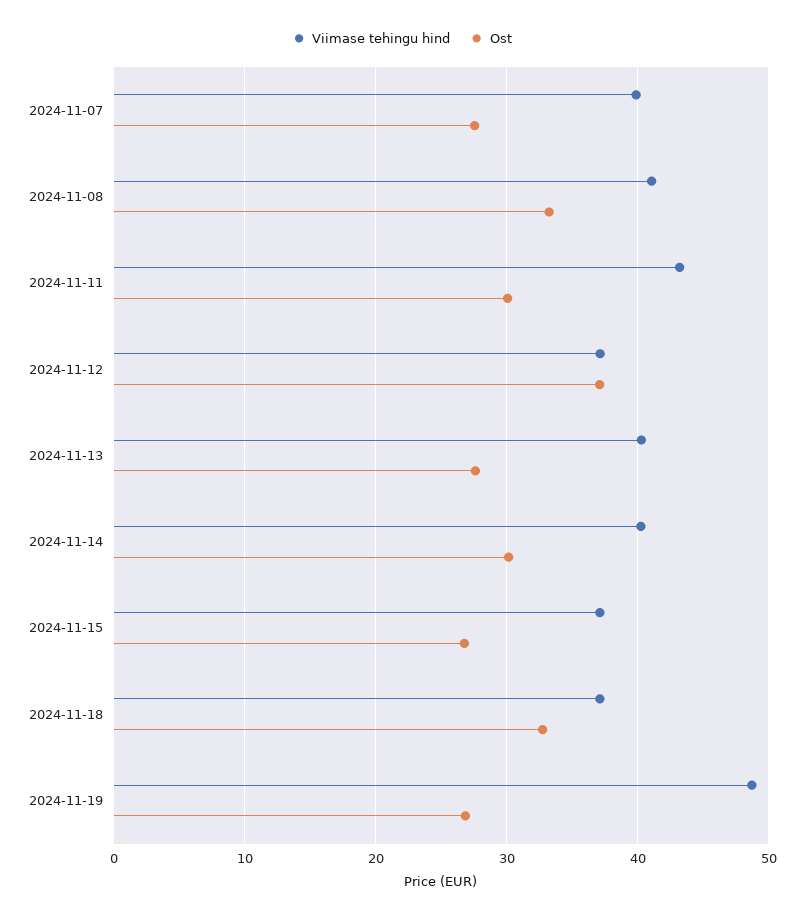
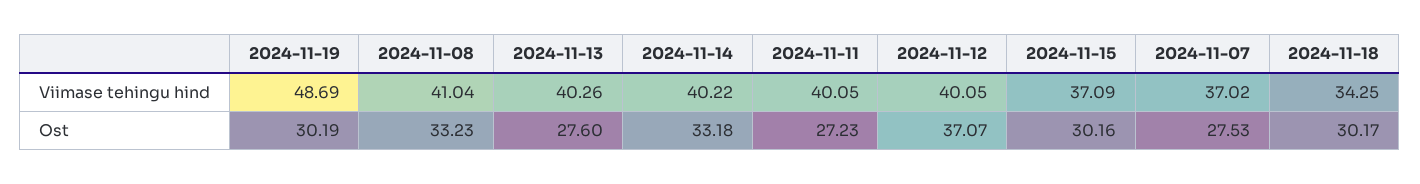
Viimase tehingu hind, 2024-11-07: 40 -> 37.02
Viimase tehingu hind, 2024-11-11: 43 -> 40.05
Ost, 2024-11-11: 30 -> 27.23
Viimase tehingu hind, 2024-11-12: 37 -> 40.05
Ost, 2024-11-14: 30 -> 33.18
Ost, 2024-11-15: 27 -> 30.16
Viimase tehingu hind, 2024-11-18: 37 -> 34.25
Ost, 2024-11-18: 33 -> 30.17
Ost, 2024-11-19: 27 -> 30.19

